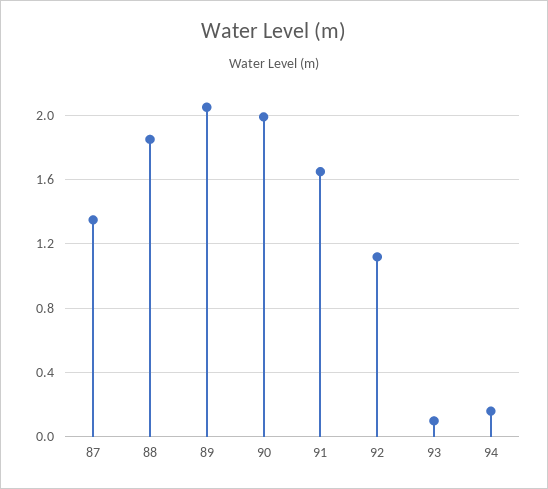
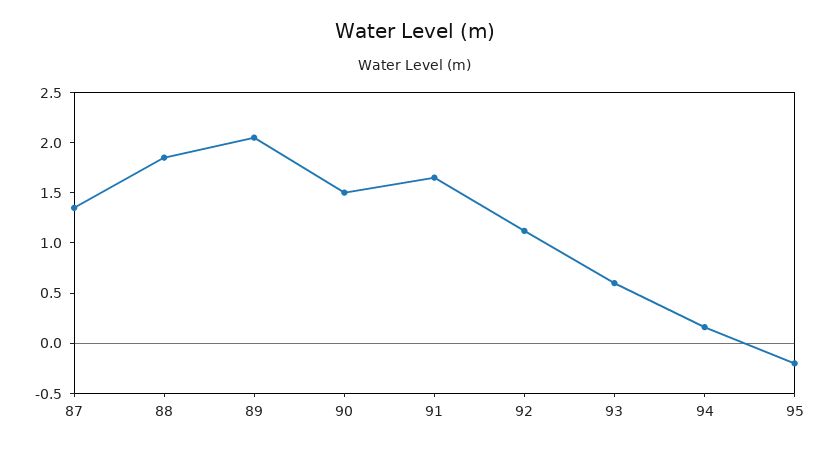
90: 2 -> 1.5
93: 0.1 -> 0.6
95: none -> -0.2

